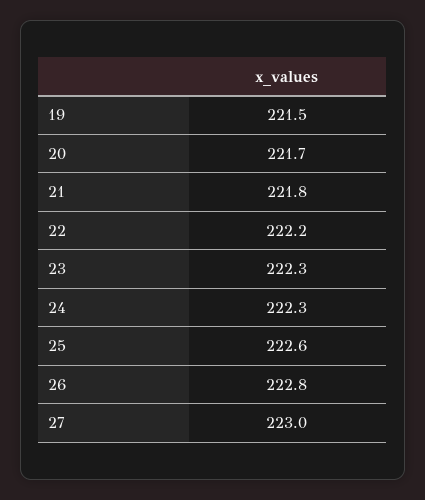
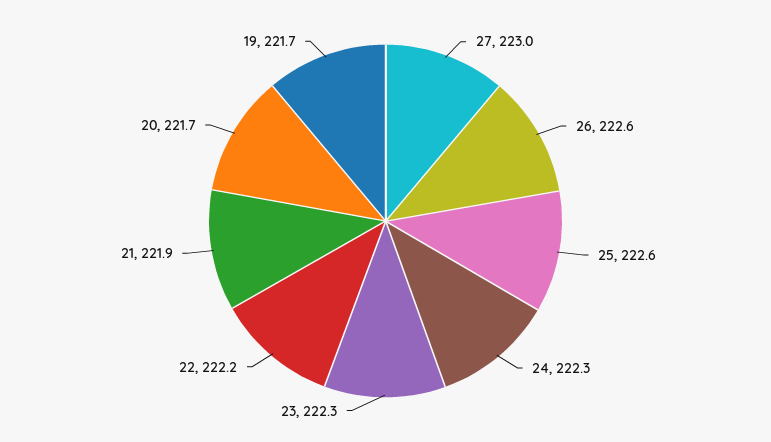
19: 221.5 -> 221.7
21: 221.8 -> 221.9
26: 222.8 -> 222.6

